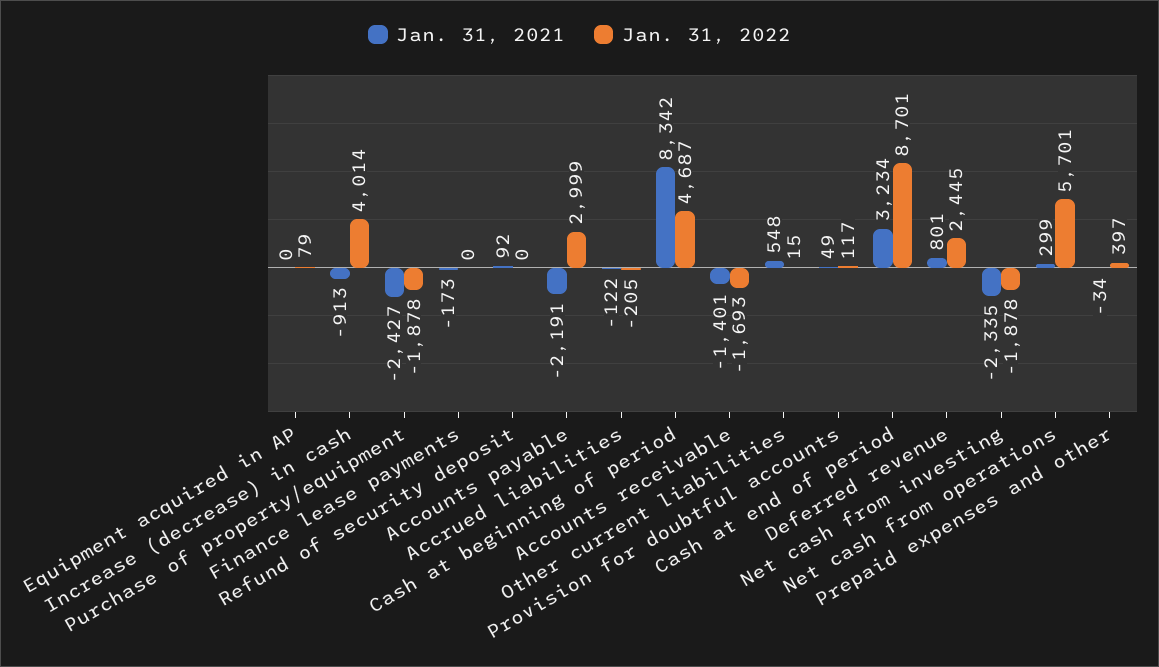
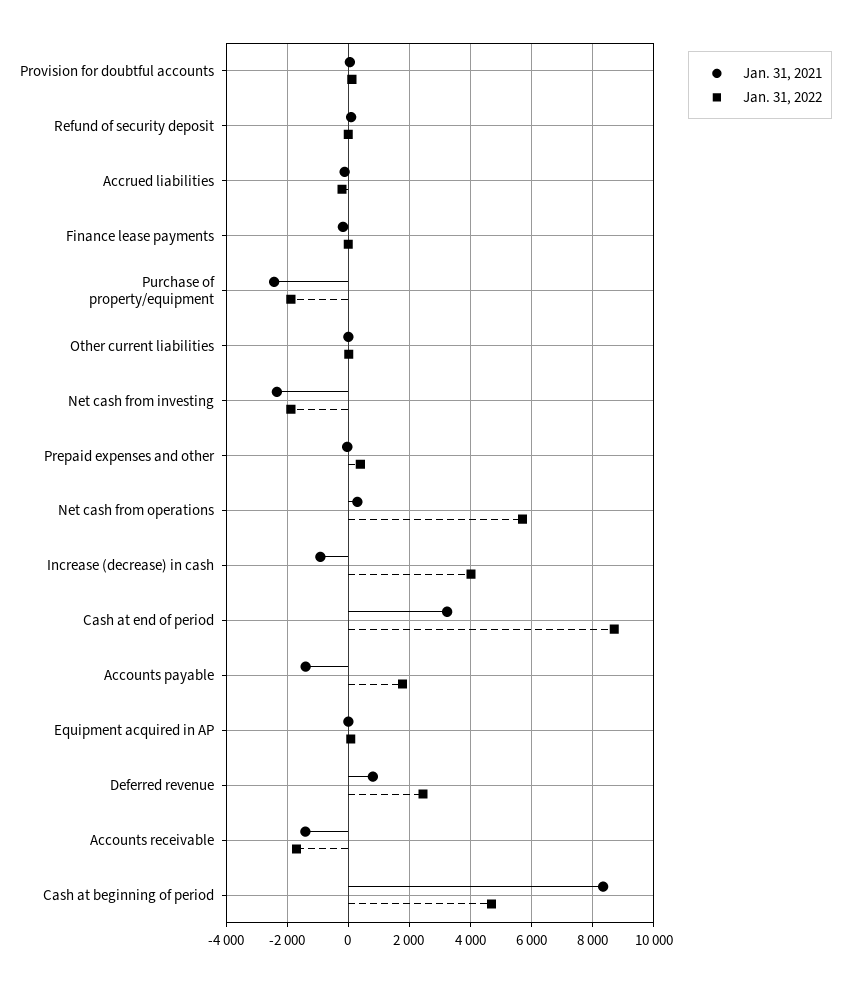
Jan. 31, 2021, Accounts payable: -2191 -> -1400
Jan. 31, 2022, Accounts payable: 2999 -> 1800
Jan. 31, 2021, Other current liabilities: 548 -> 0

